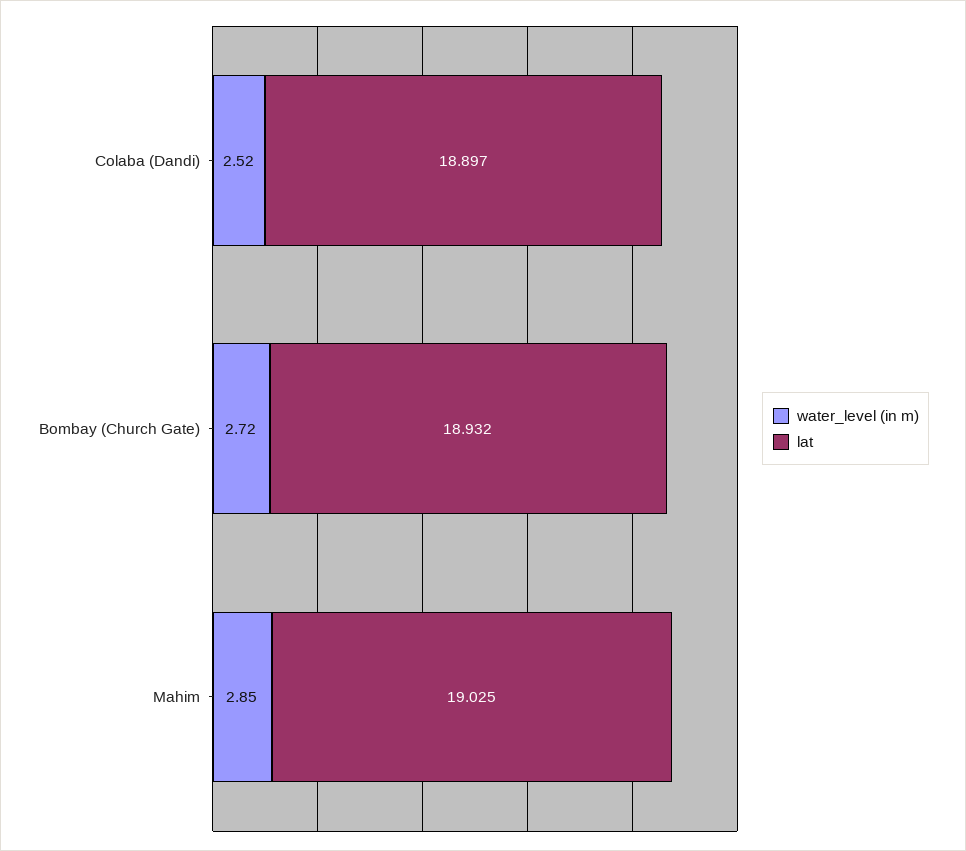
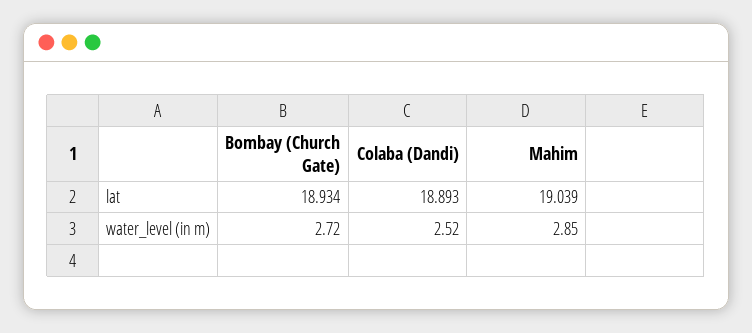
lat, Colaba (Dandi): 18.897 -> 18.893
lat, Bombay (Church Gate): 18.932 -> 18.934
lat, Mahim: 19.025 -> 19.039

